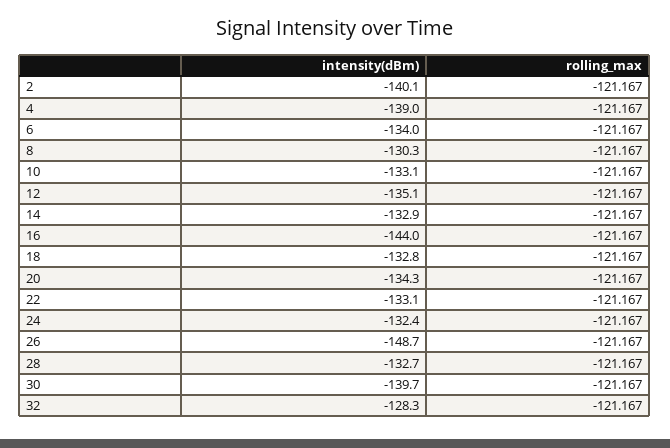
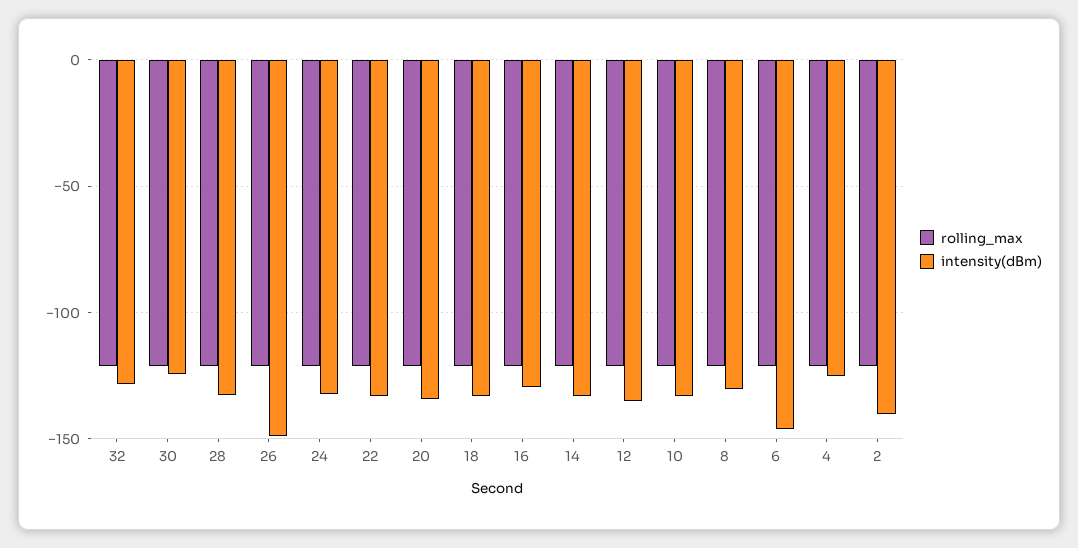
intensity(dBm), 4: -139 -> -125
intensity(dBm), 6: -134 -> -145
intensity(dBm), 16: -144 -> -130
intensity(dBm), 30: -139.7 -> -125

